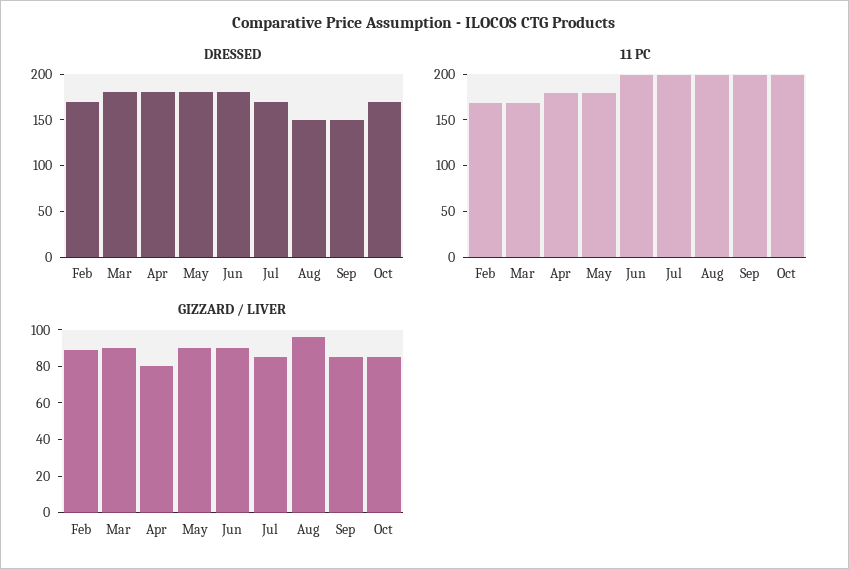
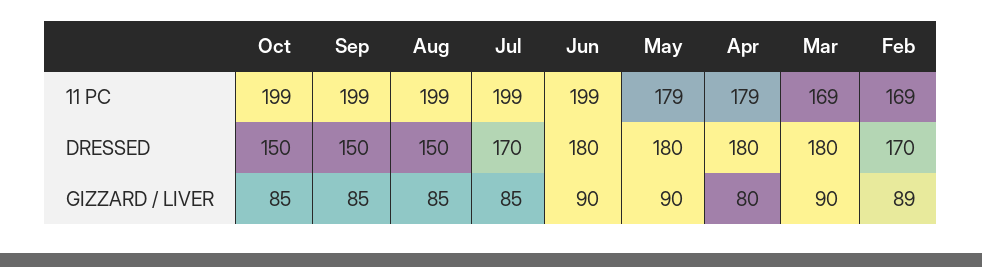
DRESSED, Oct: 170 -> 150
GIZZARD / LIVER, Aug: 95 -> 85

